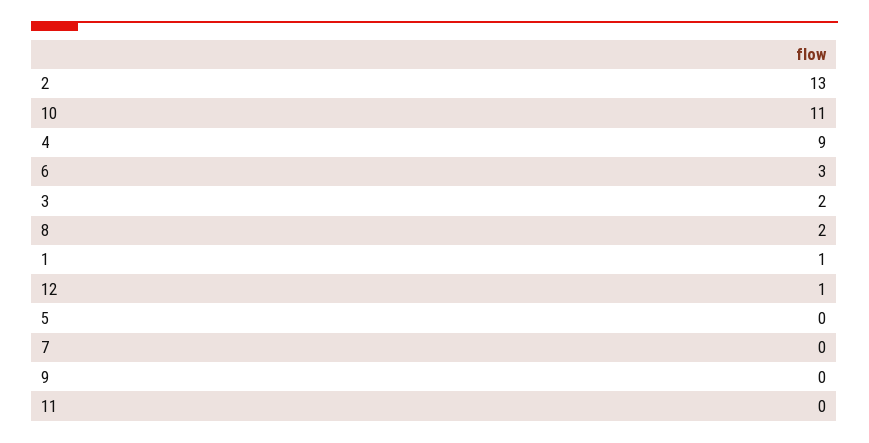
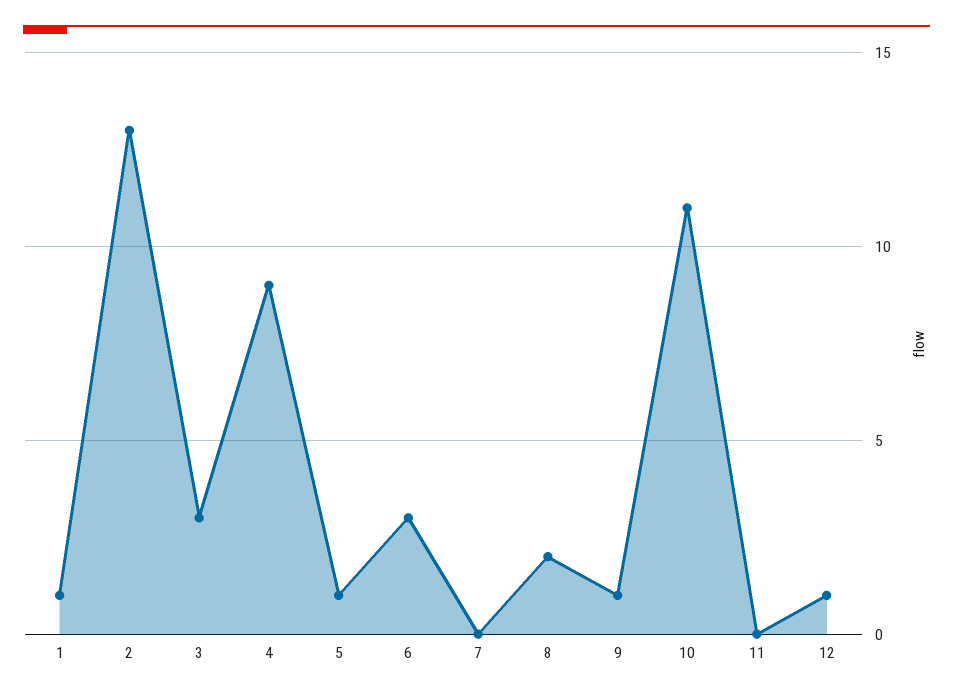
3: 2 -> 3
5: 0 -> 1
9: 0 -> 1

